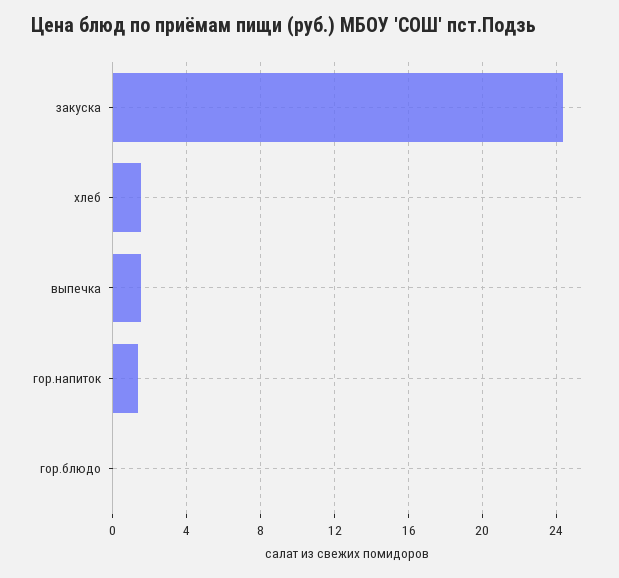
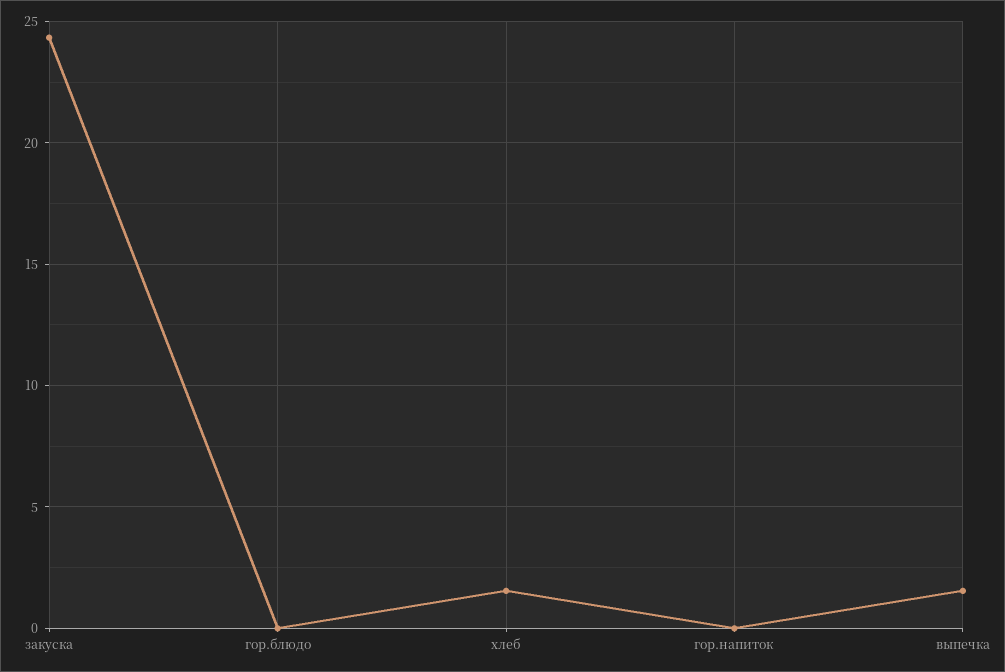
гор.напиток: 1.5 -> 0

